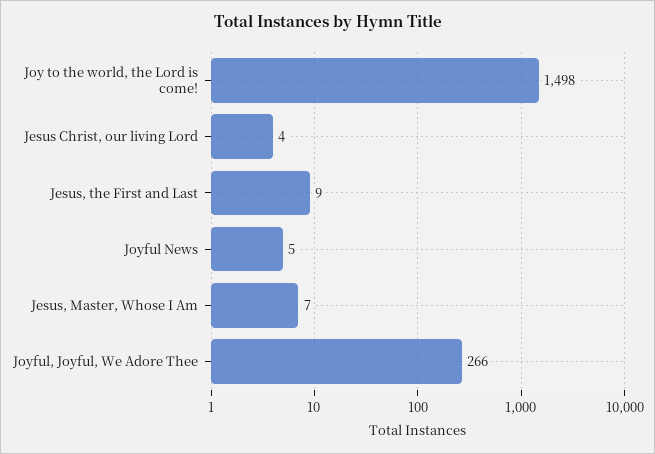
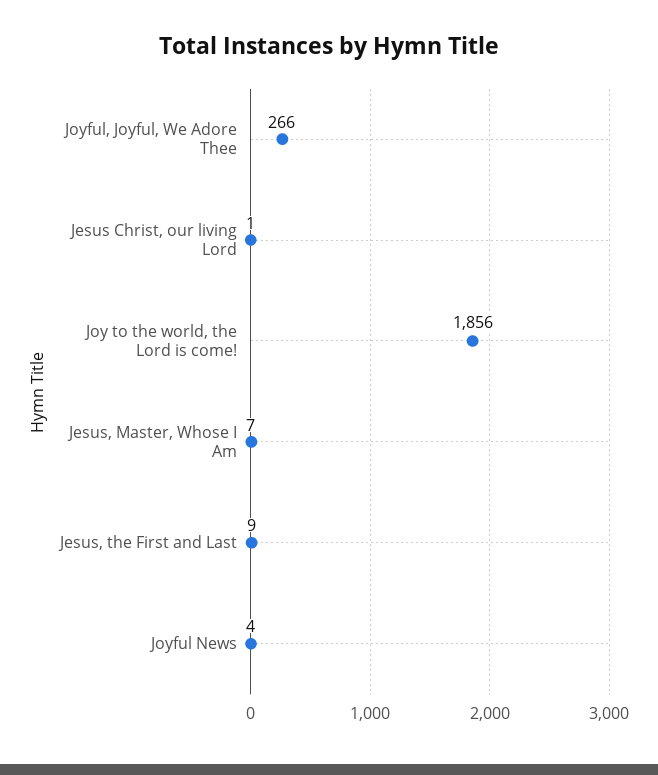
Joy to the world, the Lord is come!: 1498 -> 1856
Jesus Christ, our living Lord: 4 -> 1
Joyful News: 5 -> 4

